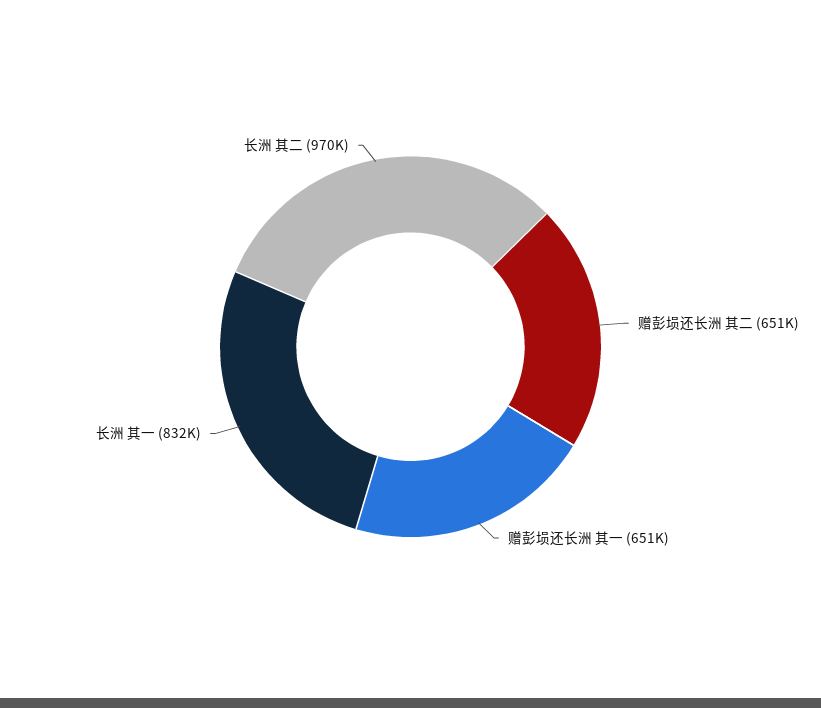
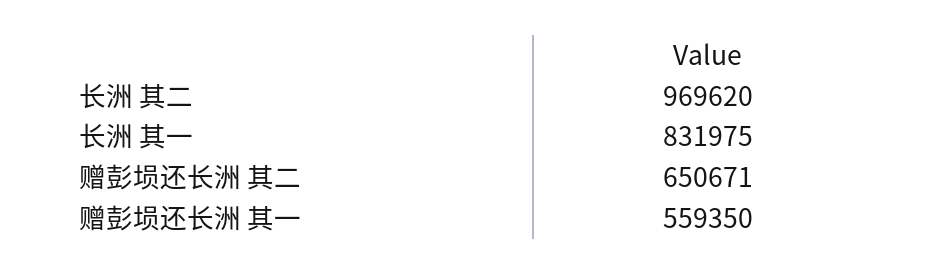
赠彭埙还长洲 其一: 651000 -> 559350

